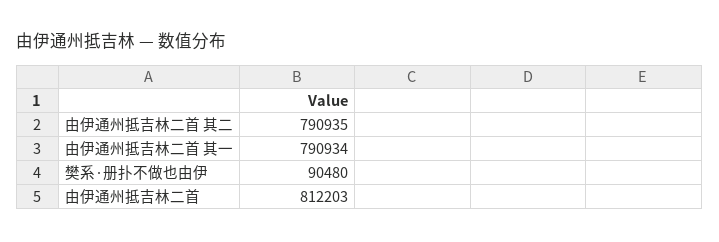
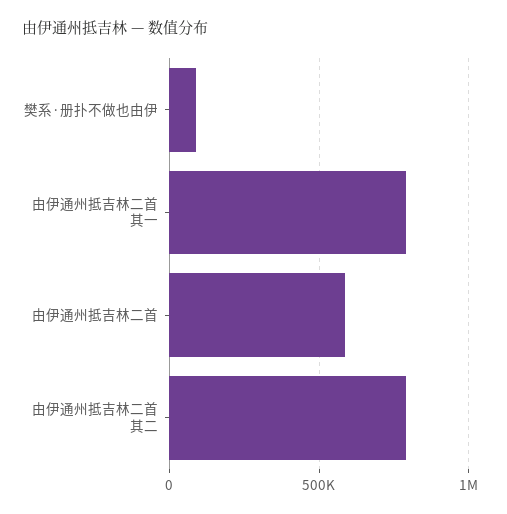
由伊通州抵吉林二首: 812203 -> 600000

